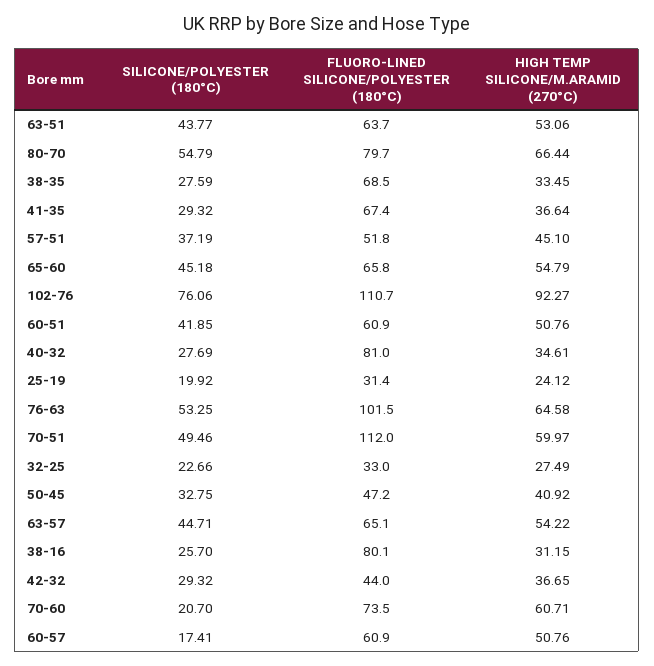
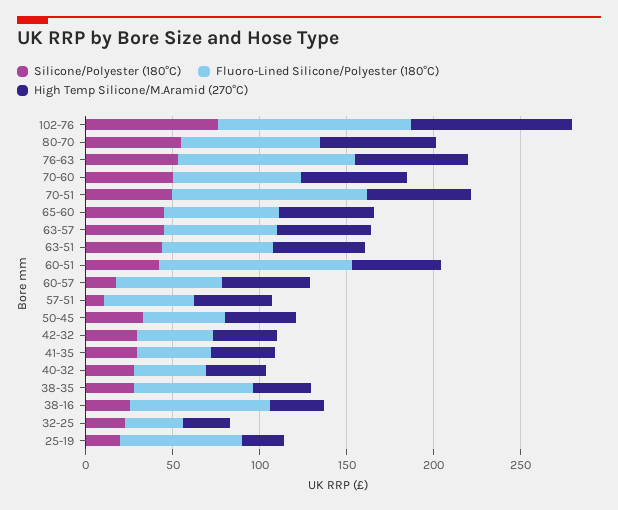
FLUORO-LINED SILICONE/POLYESTER (180°C), 41-35: 67.4 -> 40
SILICONE/POLYESTER (180°C), 57-51: 37.19 -> 10
FLUORO-LINED SILICONE/POLYESTER (180°C), 60-51: 60.9 -> 110
FLUORO-LINED SILICONE/POLYESTER (180°C), 40-32: 81 -> 40
FLUORO-LINED SILICONE/POLYESTER (180°C), 25-19: 31.4 -> 70
SILICONE/POLYESTER (180°C), 70-60: 20.7 -> 50

